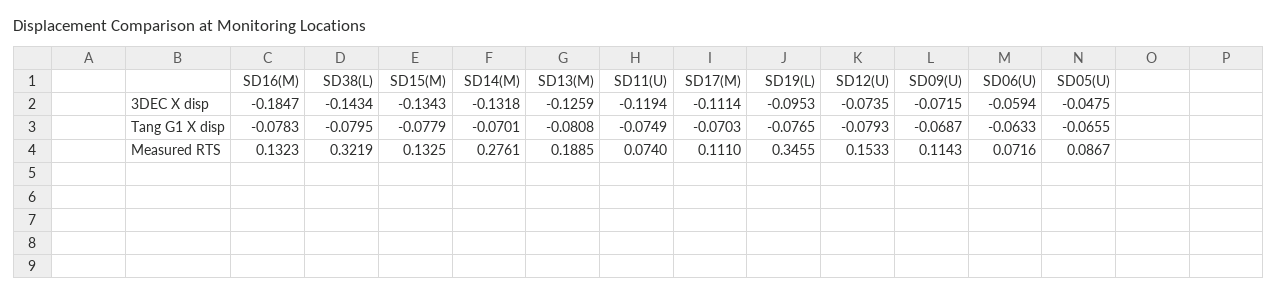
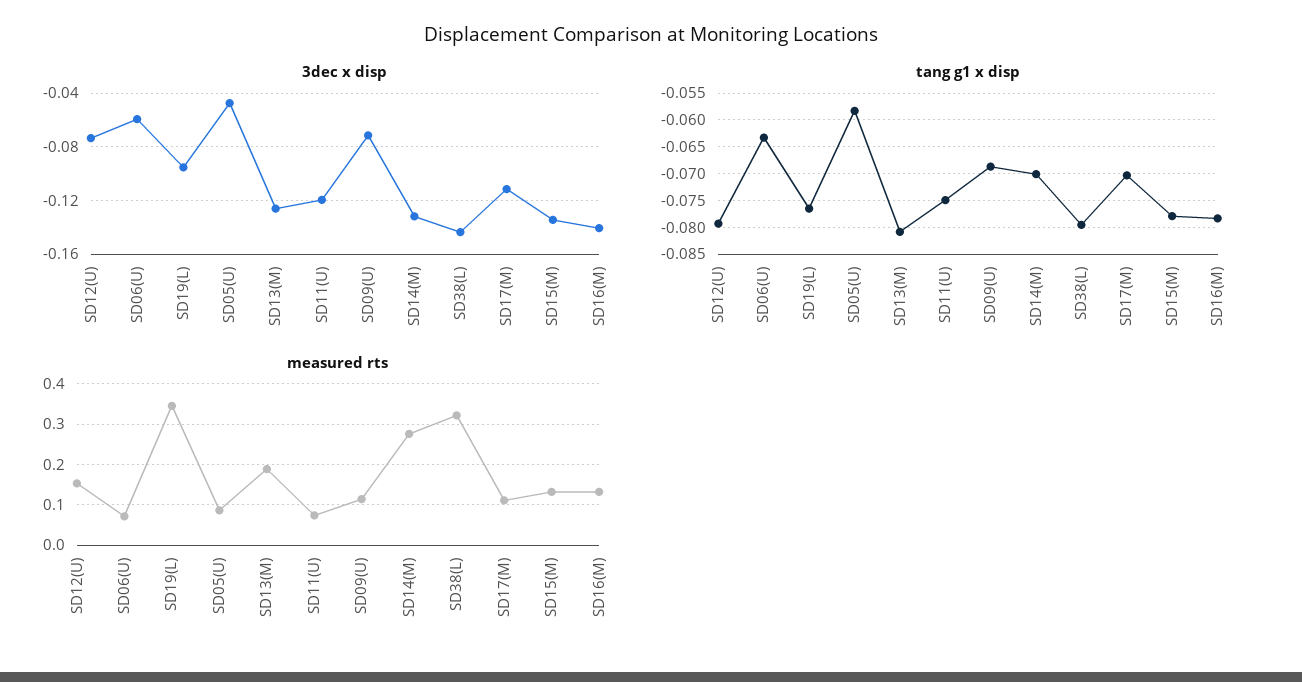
3DEC X disp, SD16(M): -0.1847 -> -0.14
Tang G1 X disp, SD05(U): -0.0655 -> -0.0575

